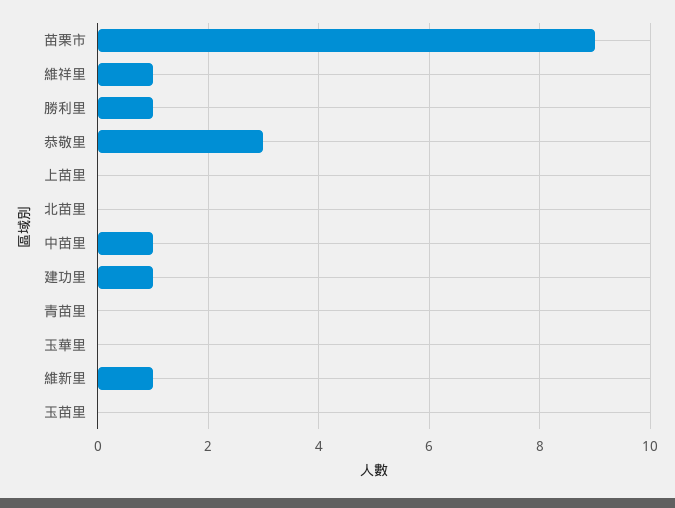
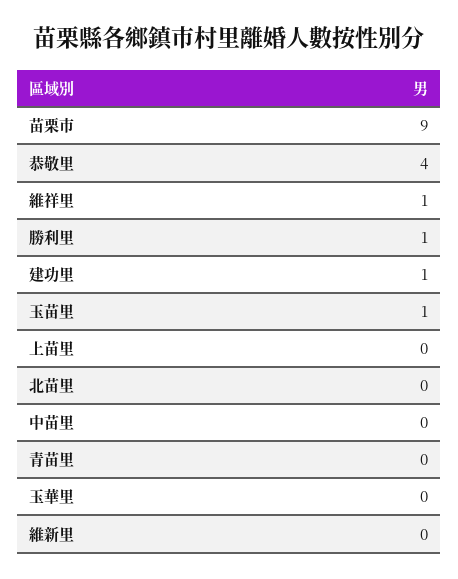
恭敬里: 3 -> 4
中苗里: 1 -> 0
維新里: 1 -> 0
玉苗里: 0 -> 1

